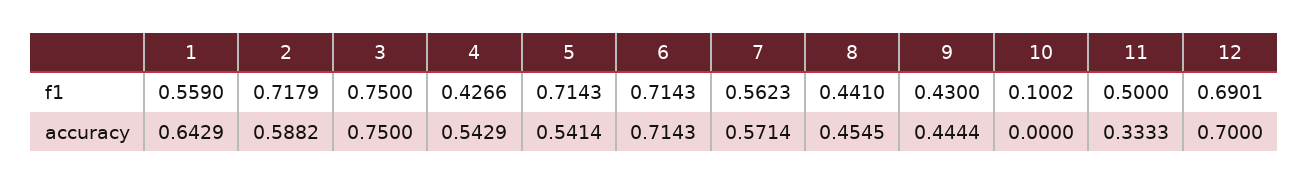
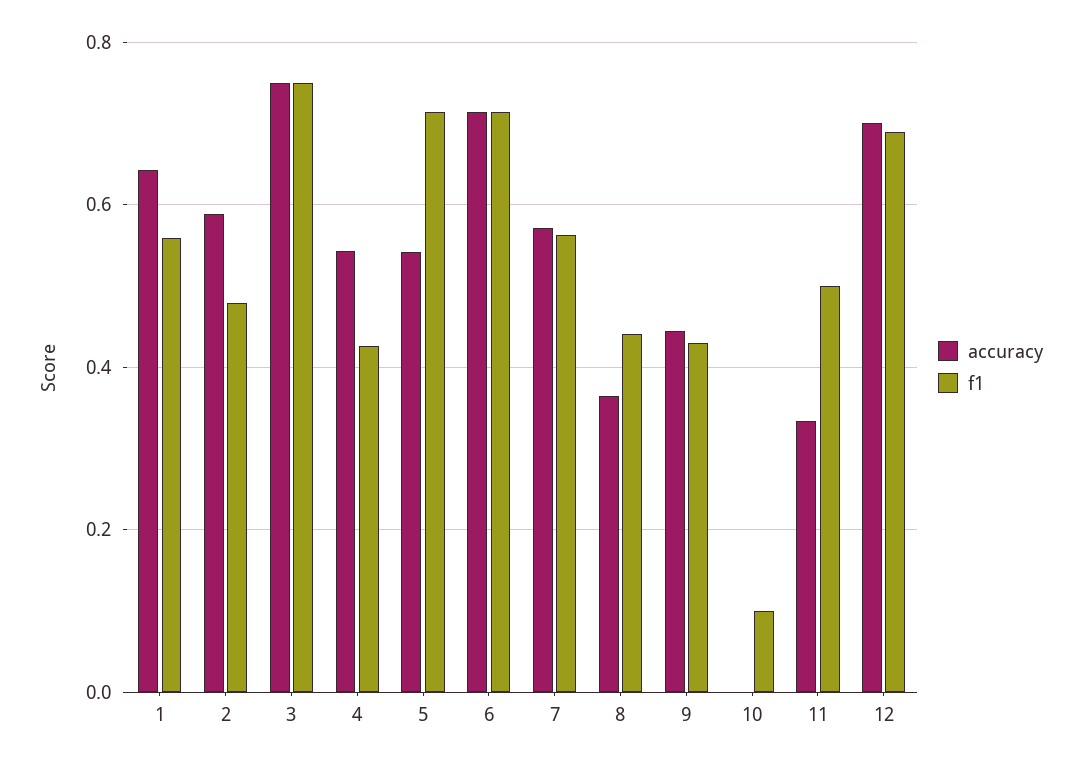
f1, 2: 0.7179 -> 0.48
accuracy, 8: 0.4545 -> 0.36

